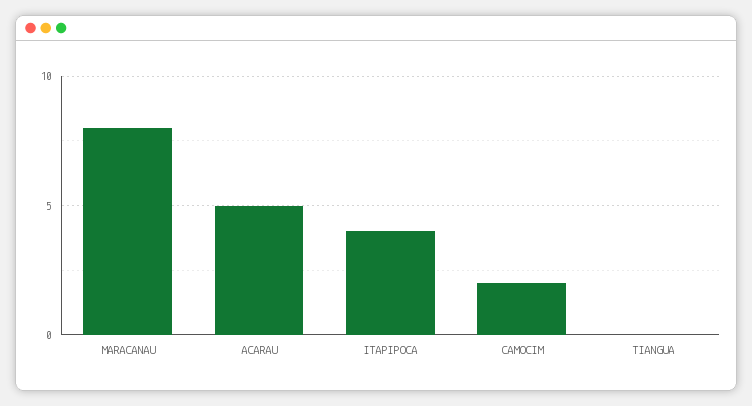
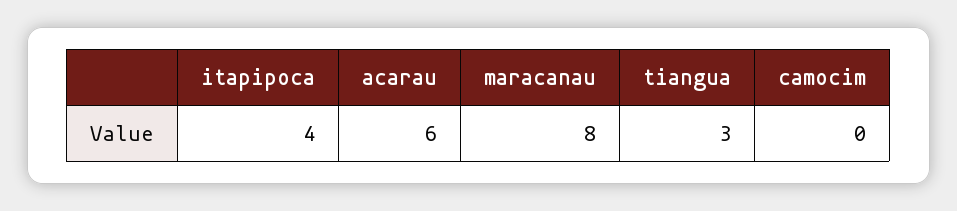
ACARAU: 5 -> 6
CAMOCIM: 2 -> 0
TIANGUA: 0 -> 3

